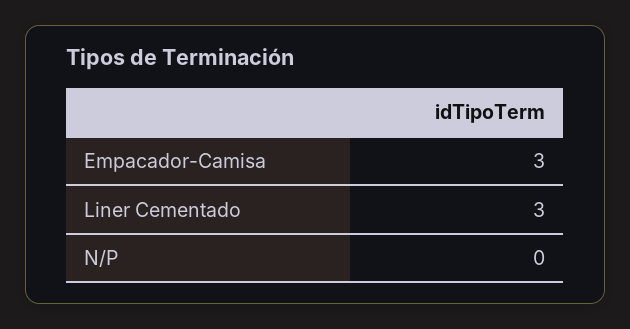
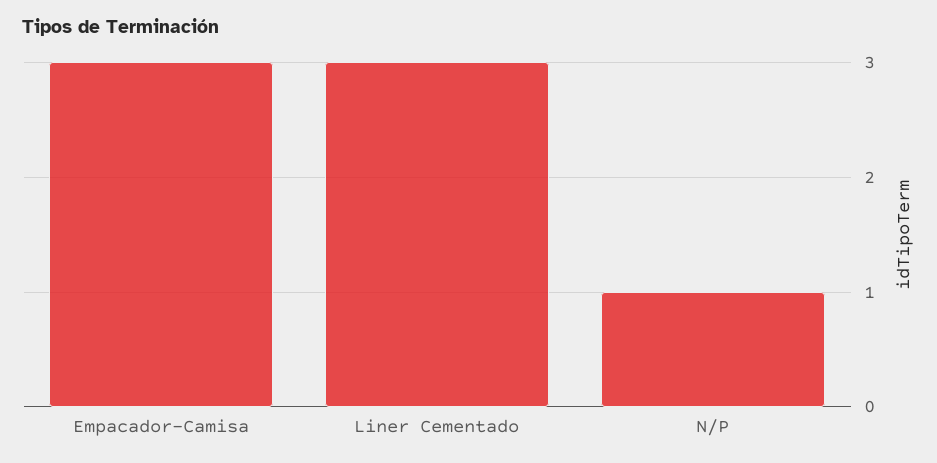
N/P: 0 -> 1

